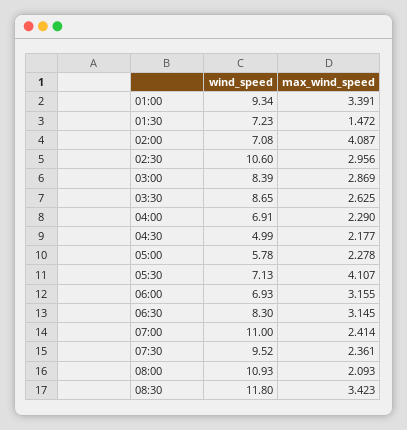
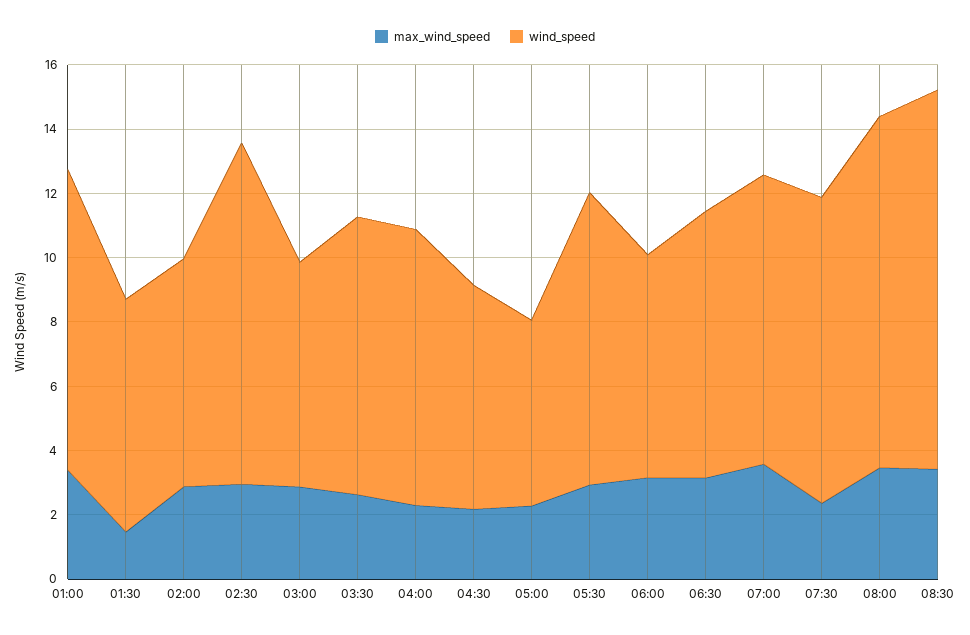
max_wind_speed, 02:00: 4.087 -> 3
wind_speed, 03:00: 8.39 -> 7
wind_speed, 04:00: 6.91 -> 8.5
wind_speed, 04:30: 4.99 -> 7
wind_speed, 05:30: 7.13 -> 9
max_wind_speed, 05:30: 4.107 -> 3
wind_speed, 07:00: 11 -> 9
max_wind_speed, 07:00: 2.414 -> 3.5
max_wind_speed, 08:00: 2.093 -> 3.5

